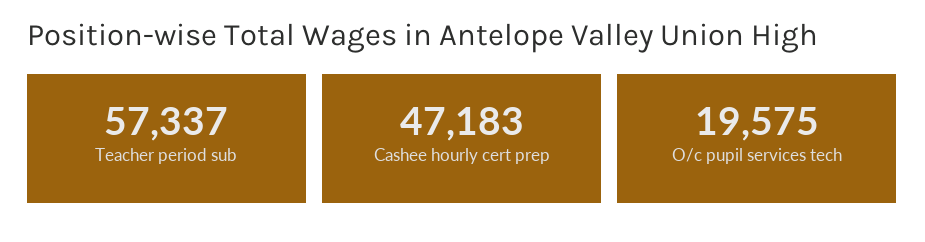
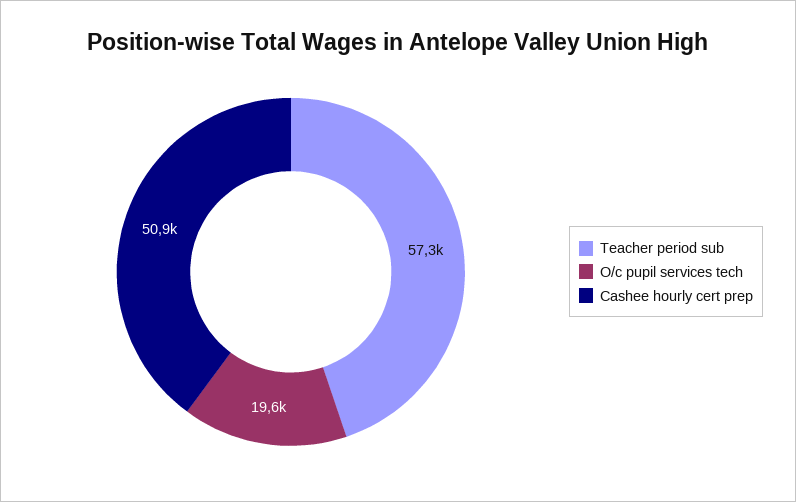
Cashee hourly cert prep: 47183 -> 50900

